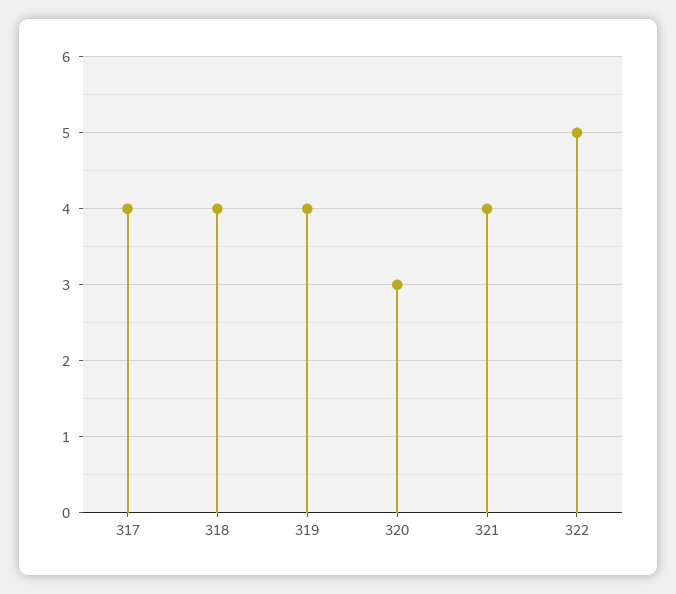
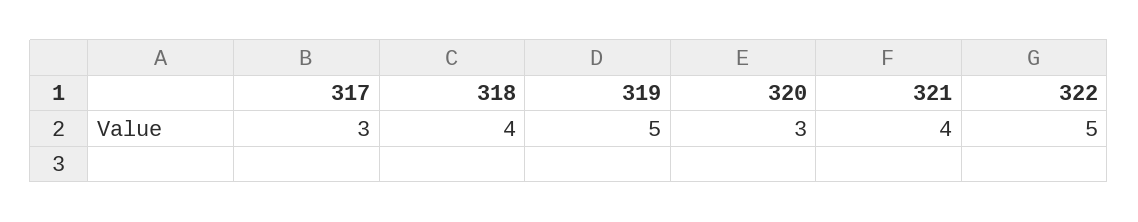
317: 4 -> 3
319: 4 -> 5

